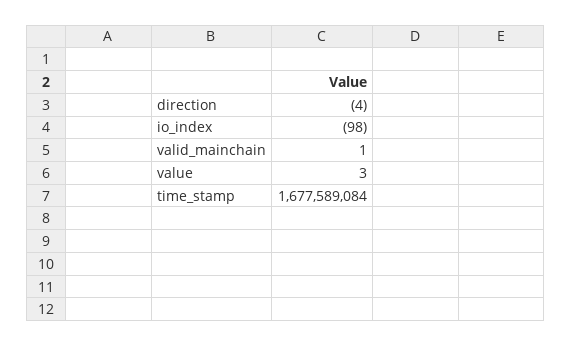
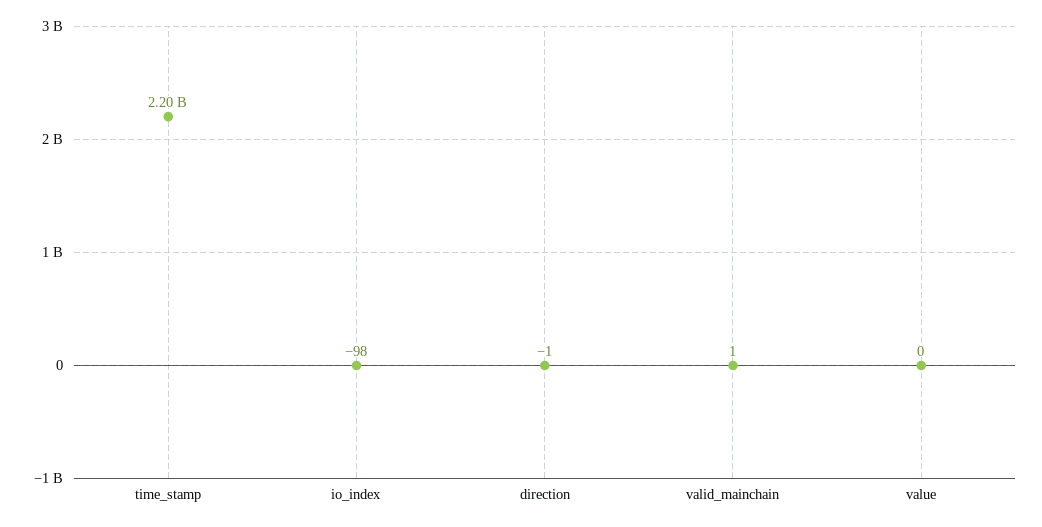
direction: -4 -> -1
value: 3 -> 0
time_stamp: 1677589084 -> 2200000000

